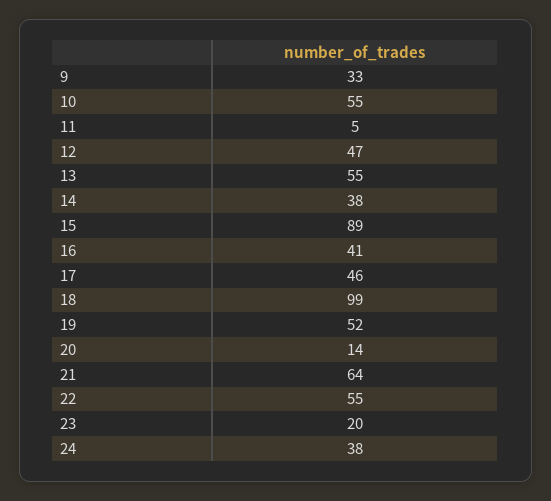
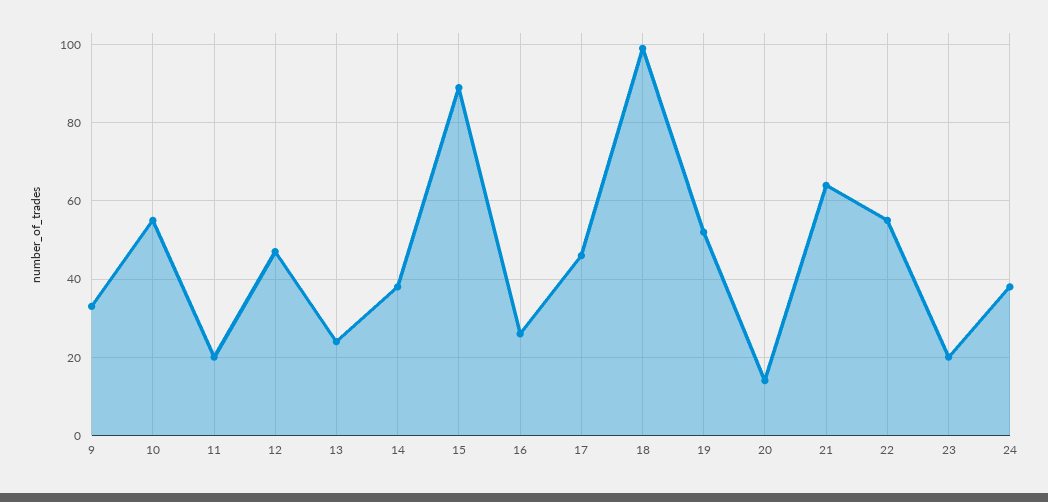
11: 5 -> 20
13: 55 -> 25
16: 41 -> 25

